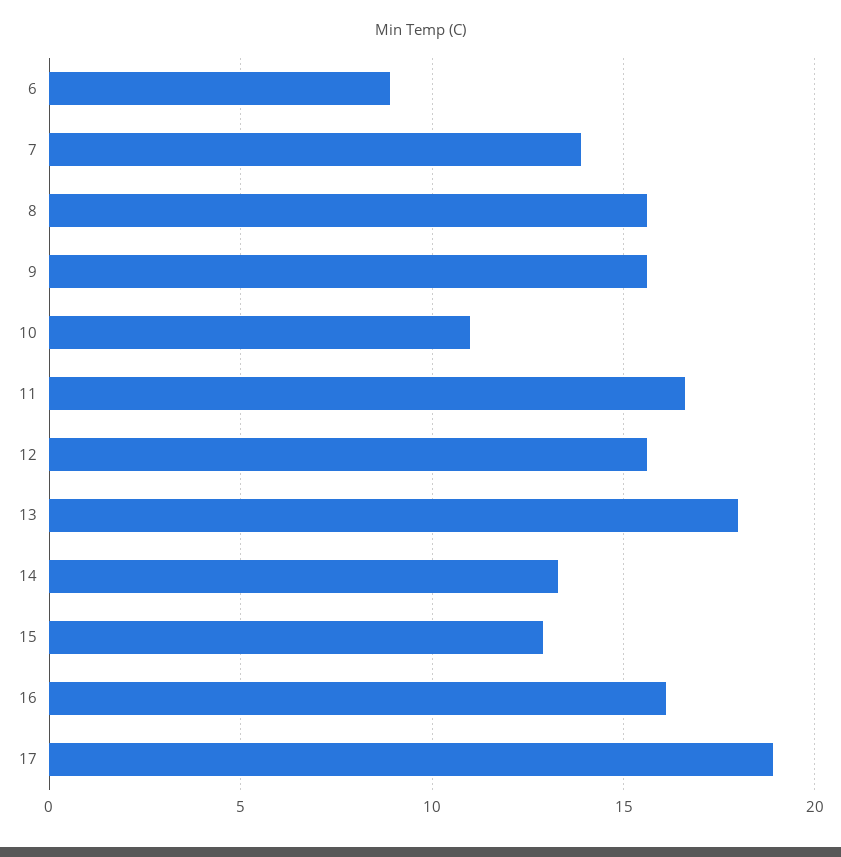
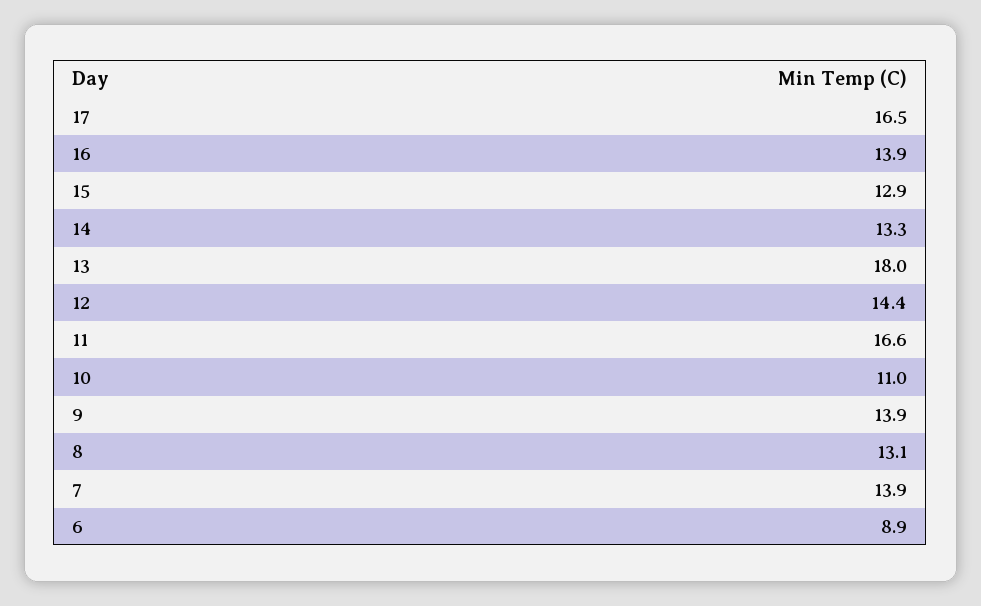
8: 15.5 -> 13.1
9: 15.5 -> 13.9
12: 15.5 -> 14.4
16: 16 -> 13.9
17: 19 -> 16.5

